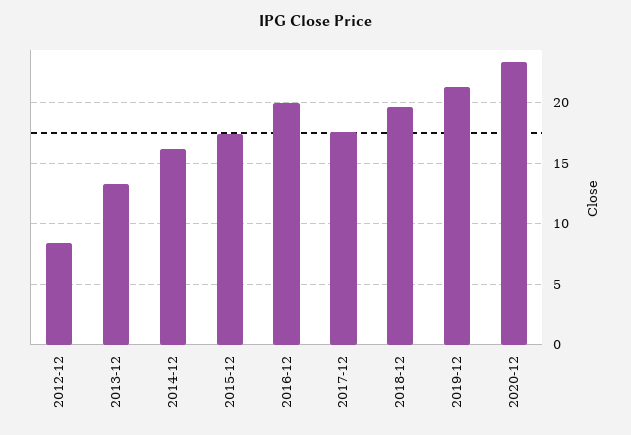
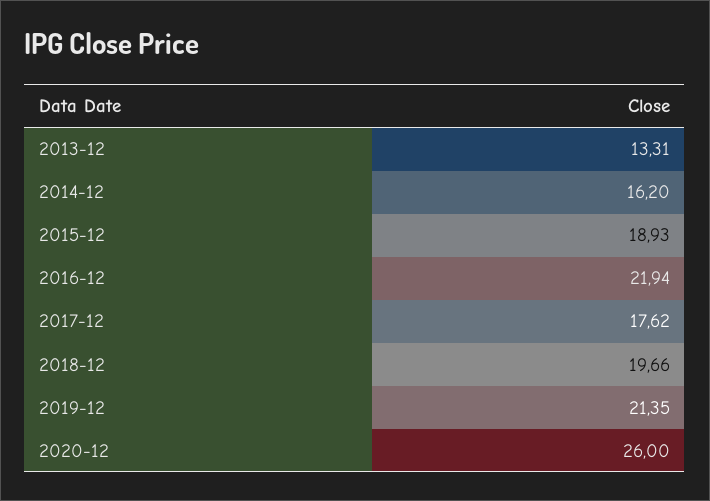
2012-12: 8.5 -> none
2015-12: 17.5 -> 18.93
2016-12: 20 -> 21.94
2020-12: 23.5 -> 26

